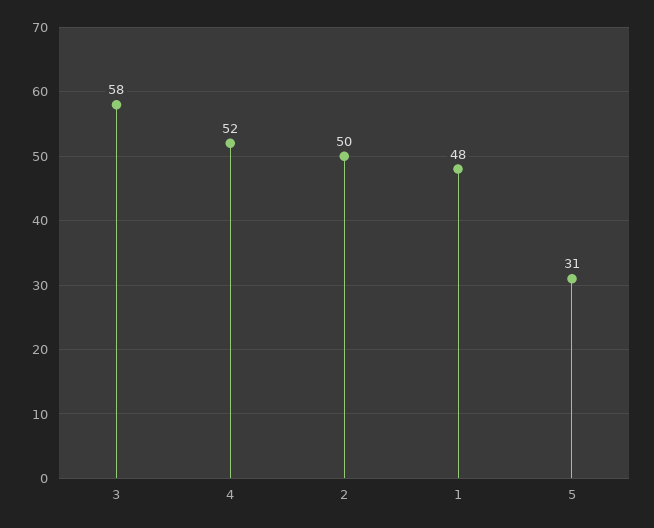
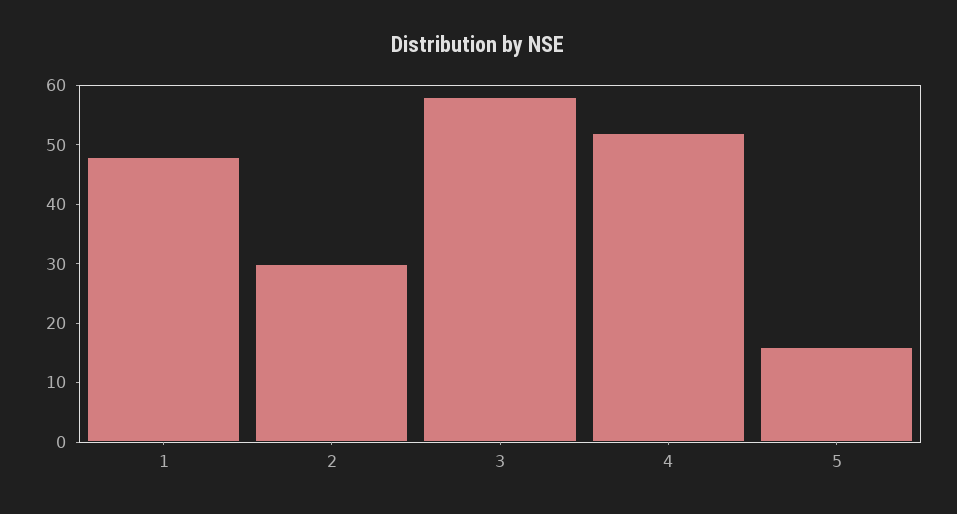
2: 50 -> 30
5: 31 -> 15

